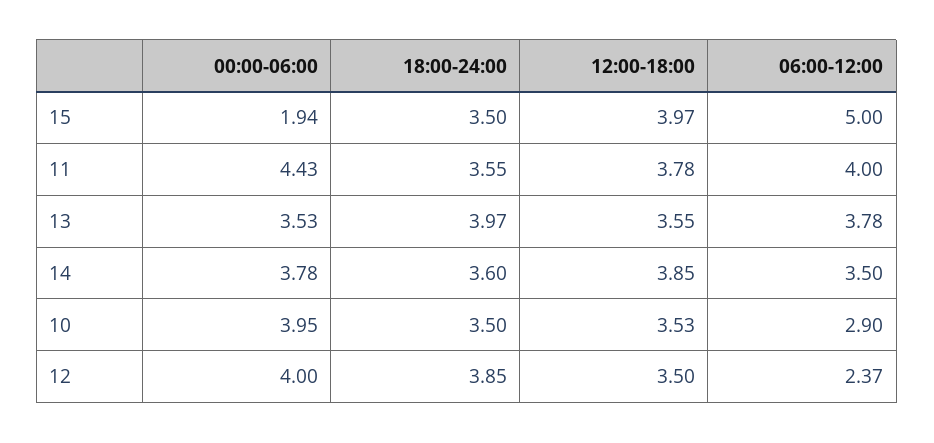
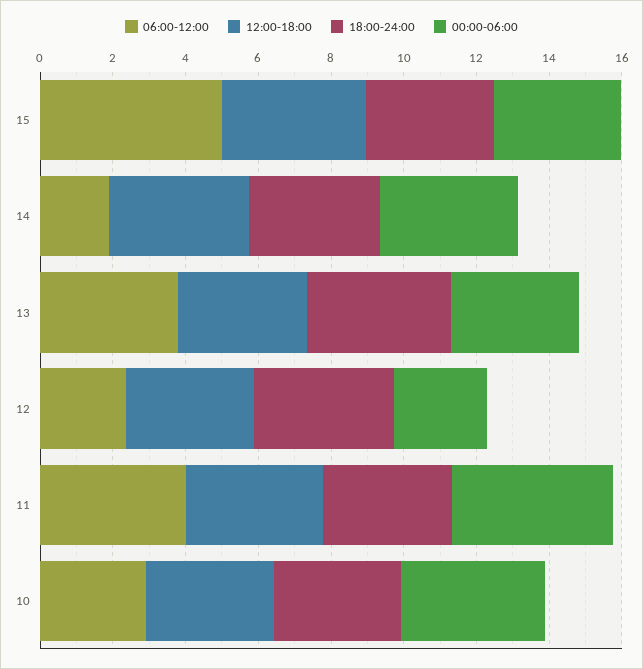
00:00-06:00, 15: 1.94 -> 3.5
06:00-12:00, 14: 3.5 -> 2
00:00-06:00, 12: 4 -> 2.5

